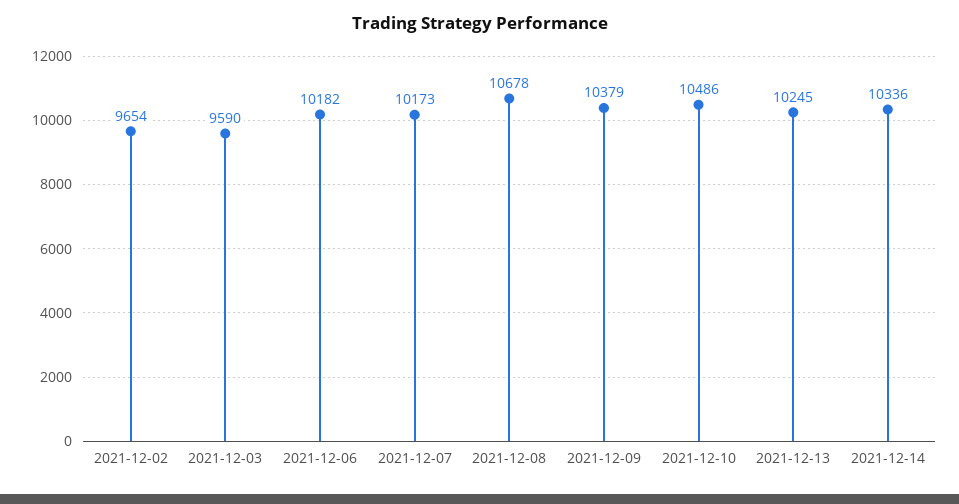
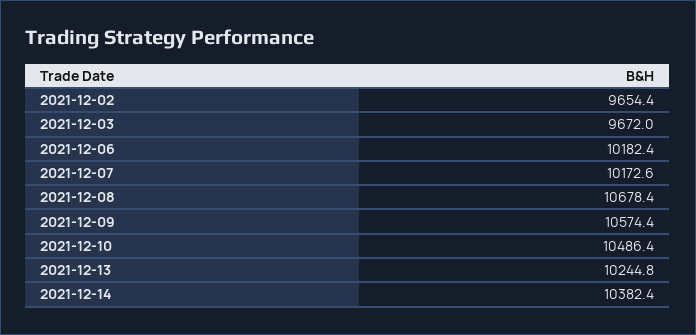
2021-12-03: 9590 -> 9672
2021-12-09: 10379 -> 10574.4
2021-12-14: 10336 -> 10382.4

